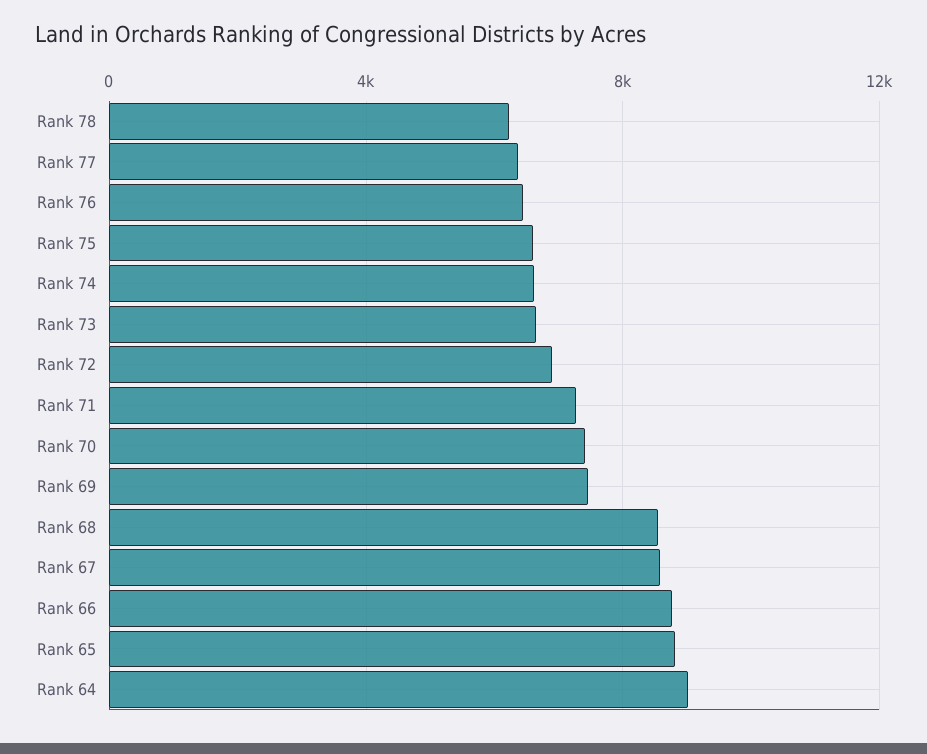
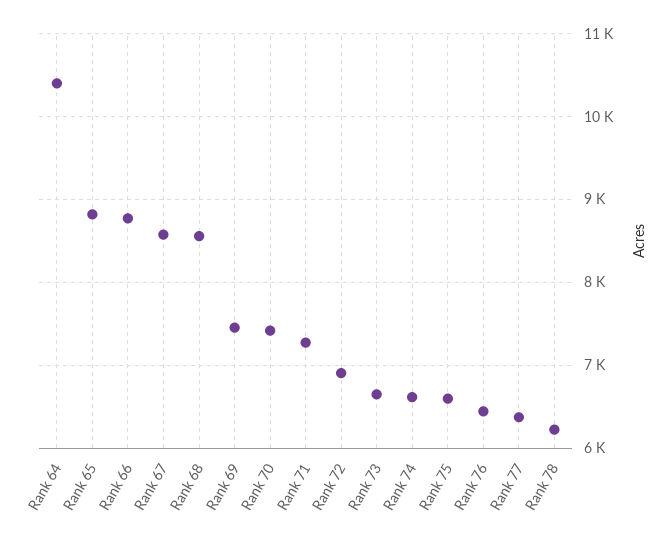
Rank 64: 9000 -> 10400

